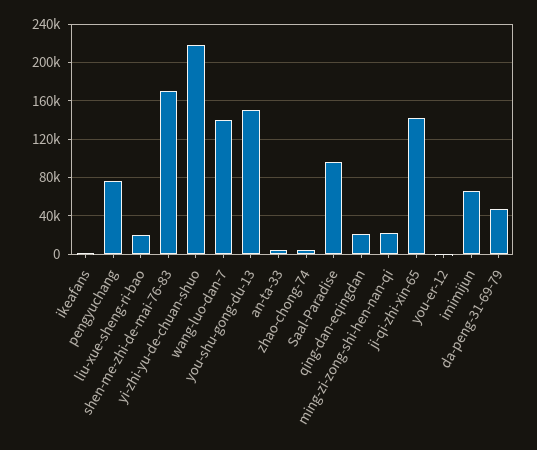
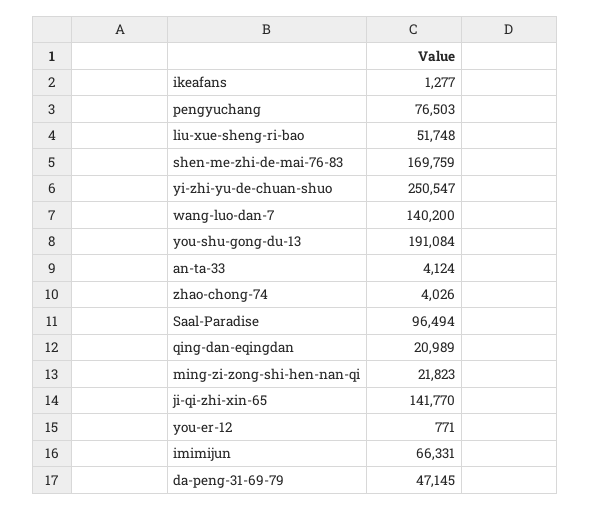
liu-xue-sheng-ri-bao: 20000 -> 51748
yi-zhi-yu-de-chuan-shuo: 220000 -> 250547
you-shu-gong-du-13: 150000 -> 191084

